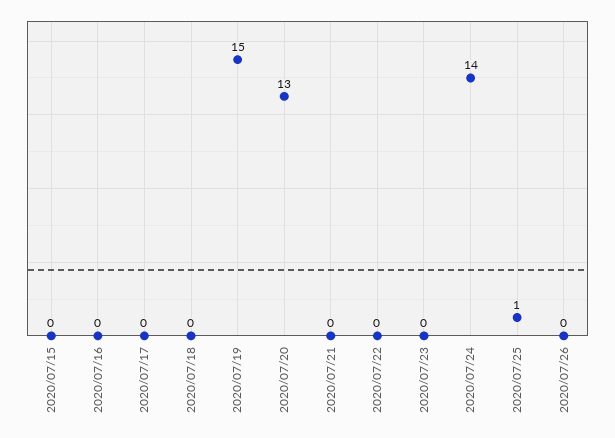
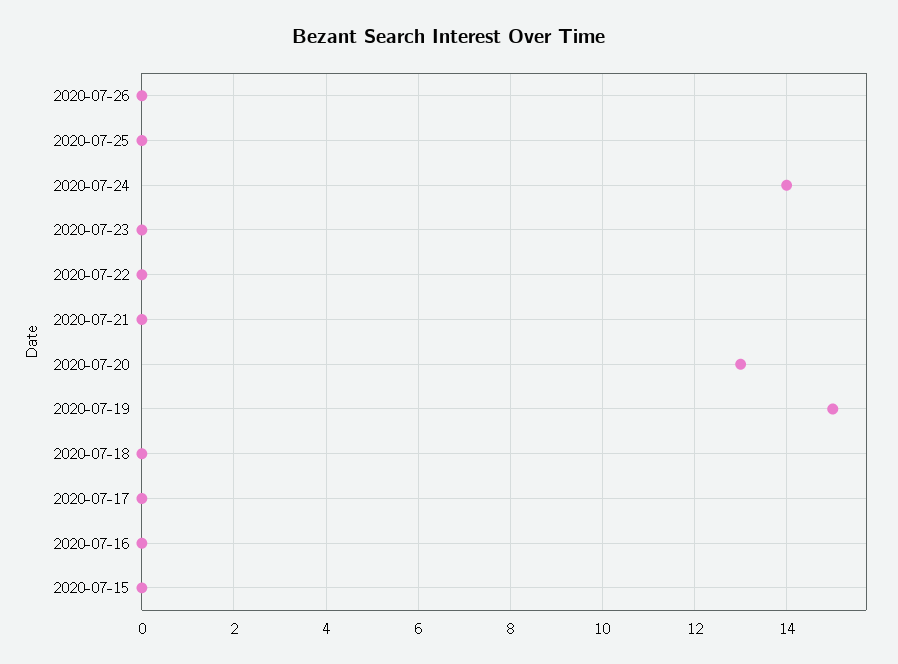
2020/07/25: 1 -> 0

